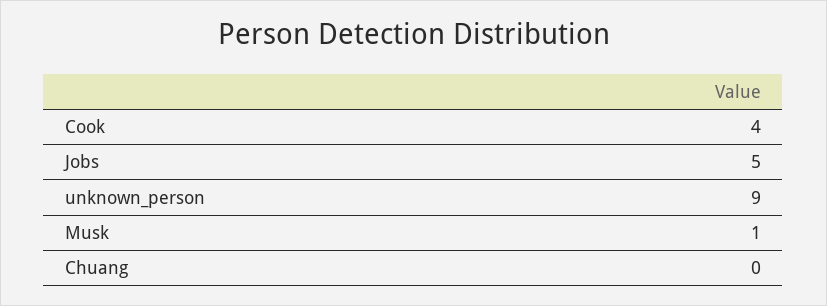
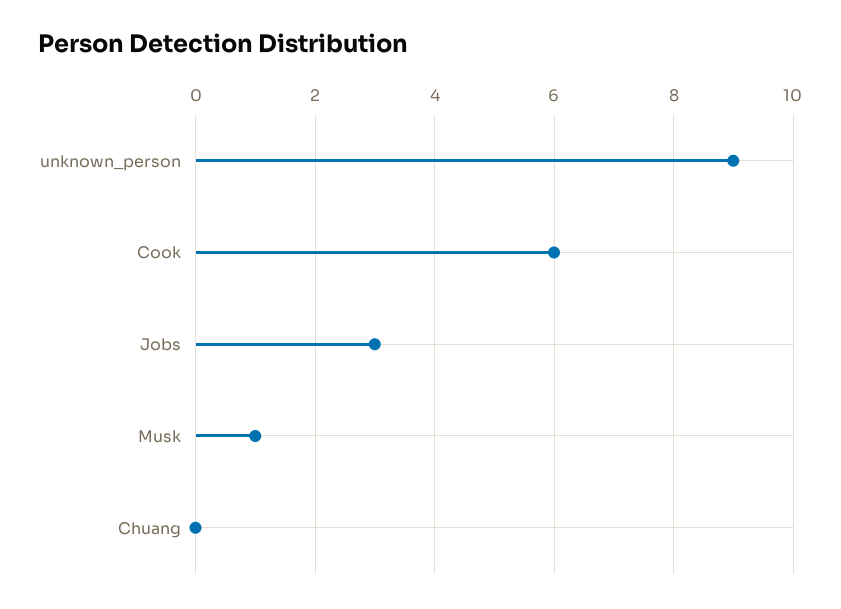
Cook: 4 -> 6
Jobs: 5 -> 3

